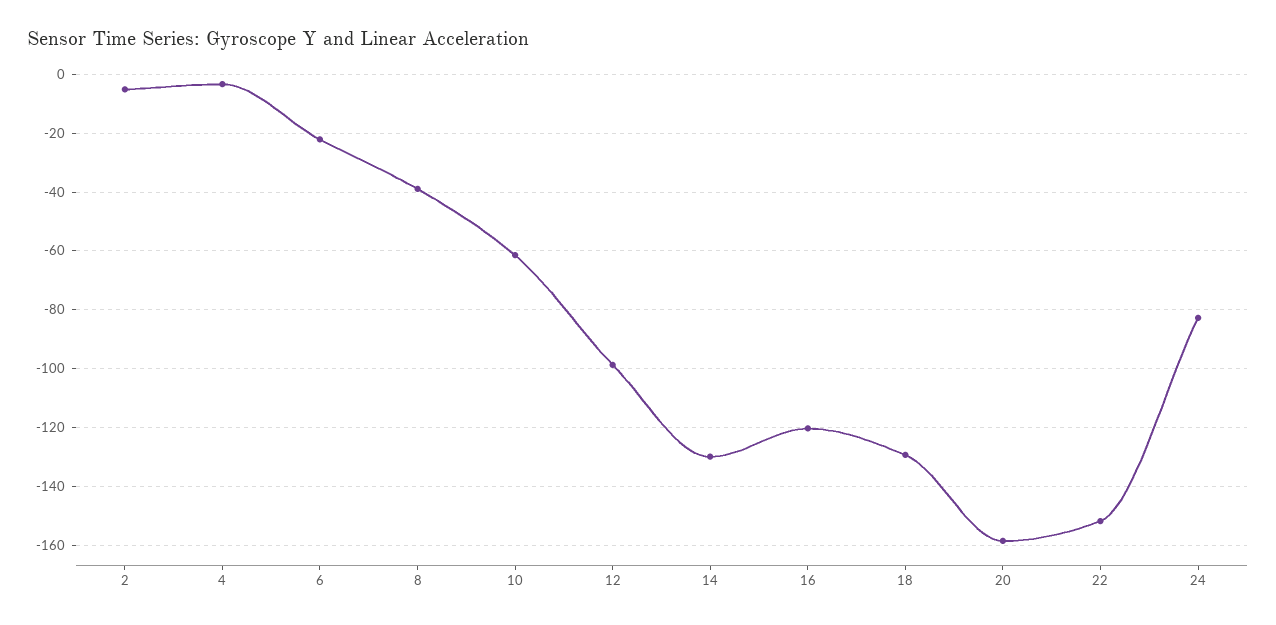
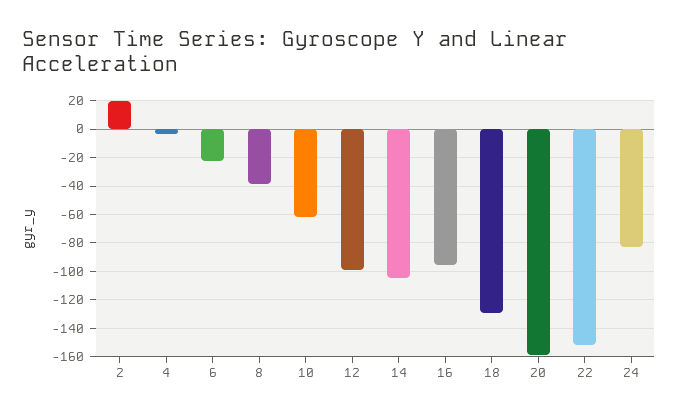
2: -5 -> 20
14: -130 -> -105
16: -120 -> -95

